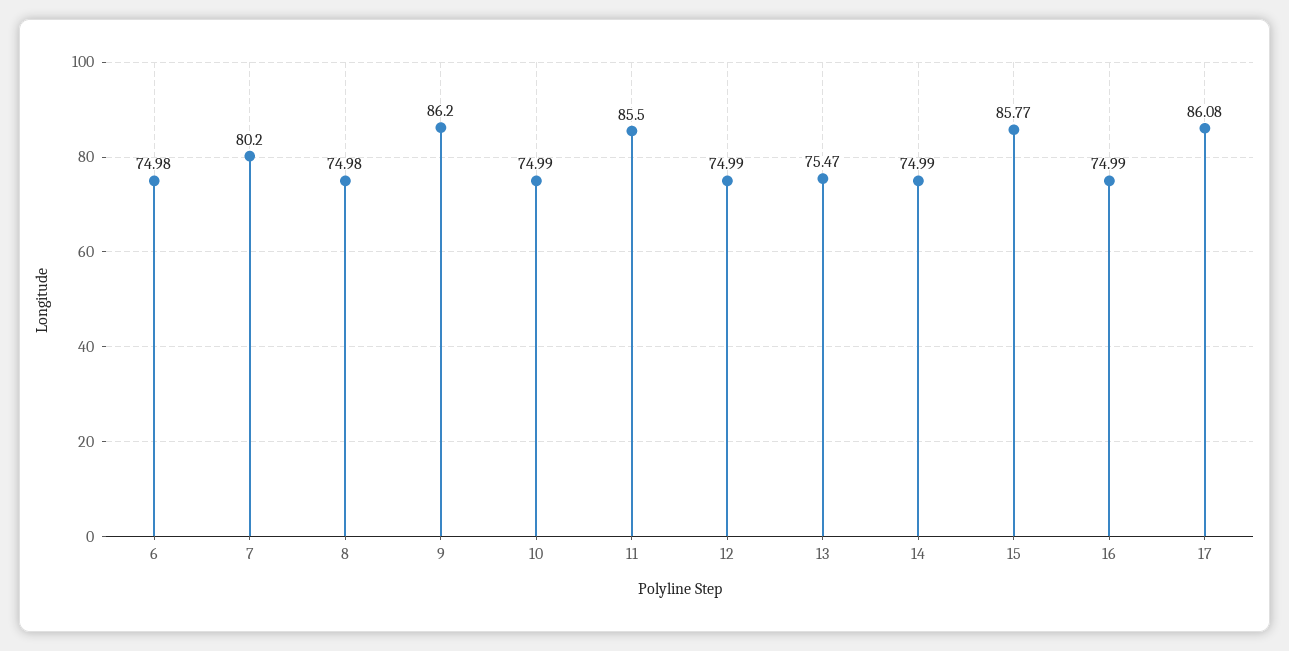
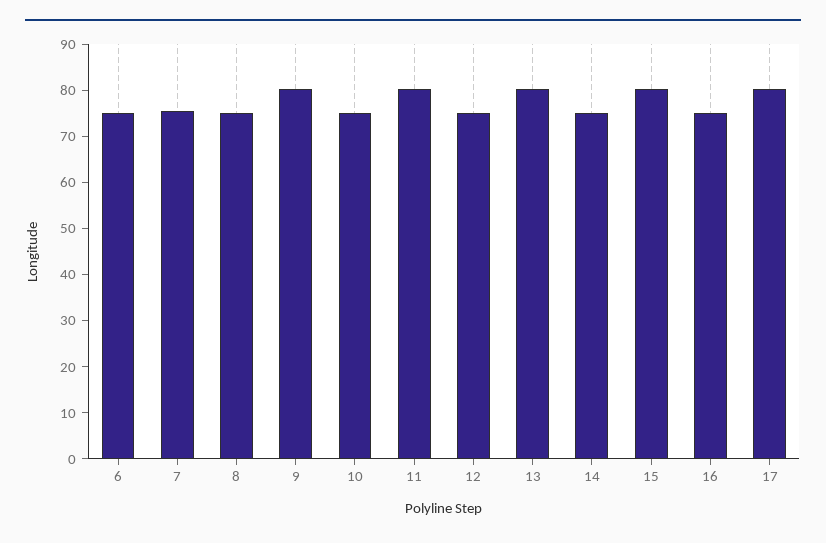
7: 80.2 -> 76
9: 86.2 -> 80
11: 85.5 -> 80
13: 75.47 -> 80
15: 85.77 -> 80
17: 86.08 -> 80

